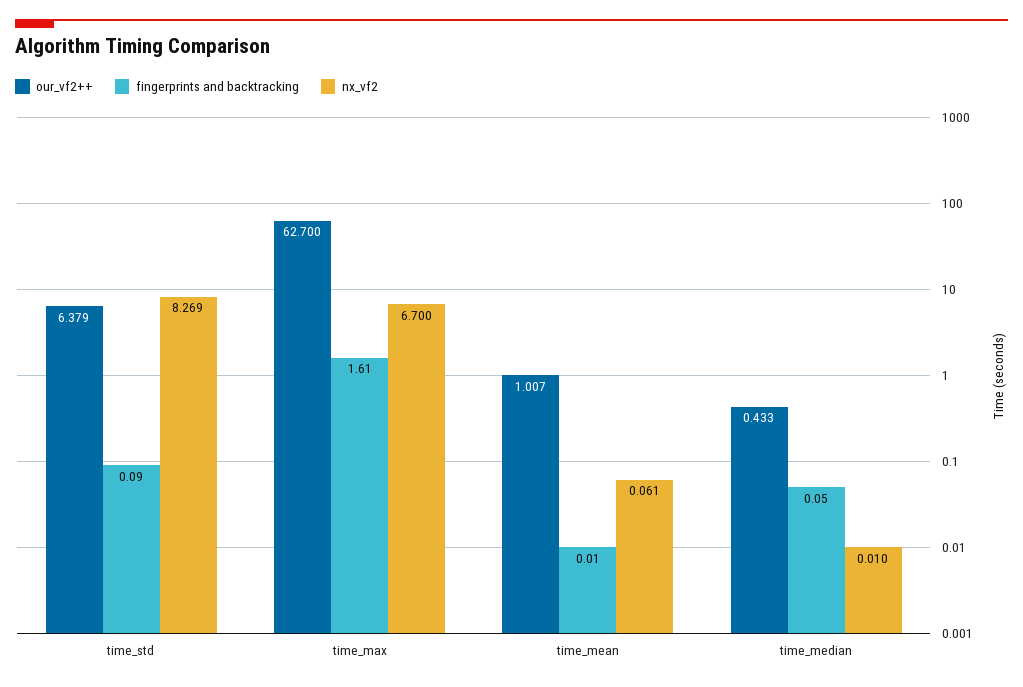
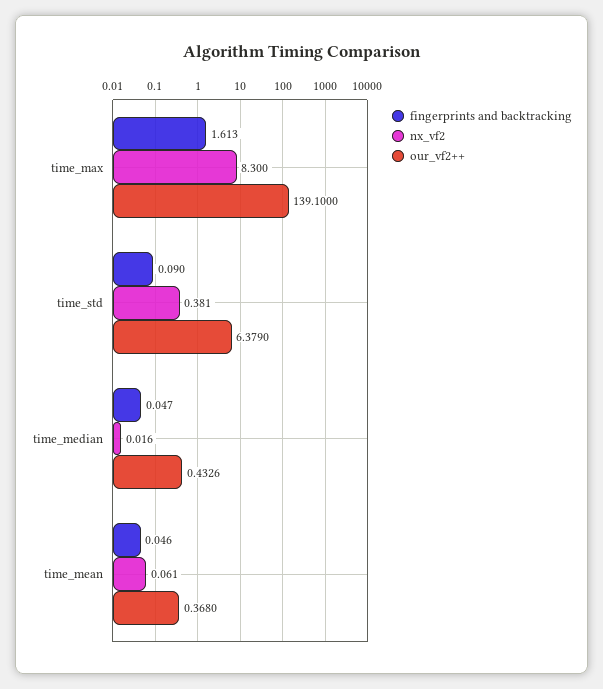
nx_vf2, time_std: 8.269 -> 0.381
our_vf2++, time_max: 62.7 -> 139.1
nx_vf2, time_max: 6.7 -> 8.3
our_vf2++, time_mean: 1.007 -> 0.368
fingerprints and backtracking, time_mean: 0.01 -> 0.046
nx_vf2, time_median: 0.01 -> 0.016

